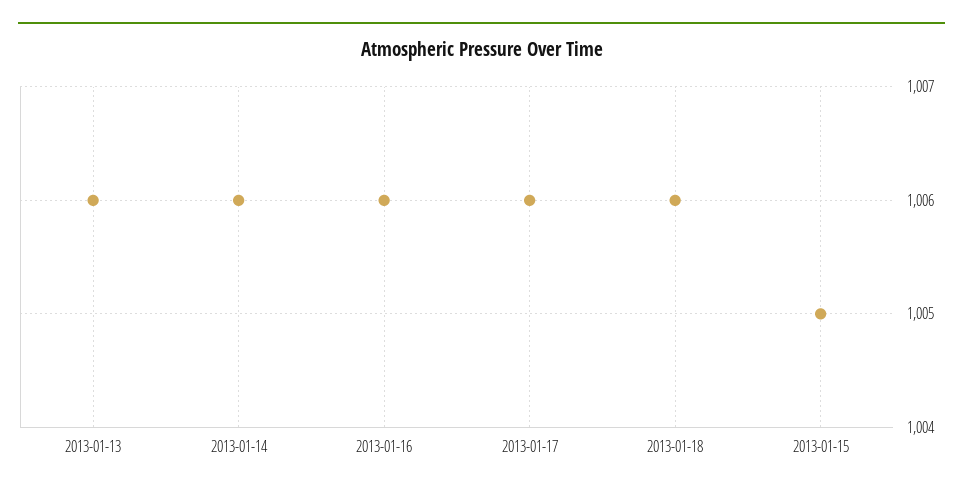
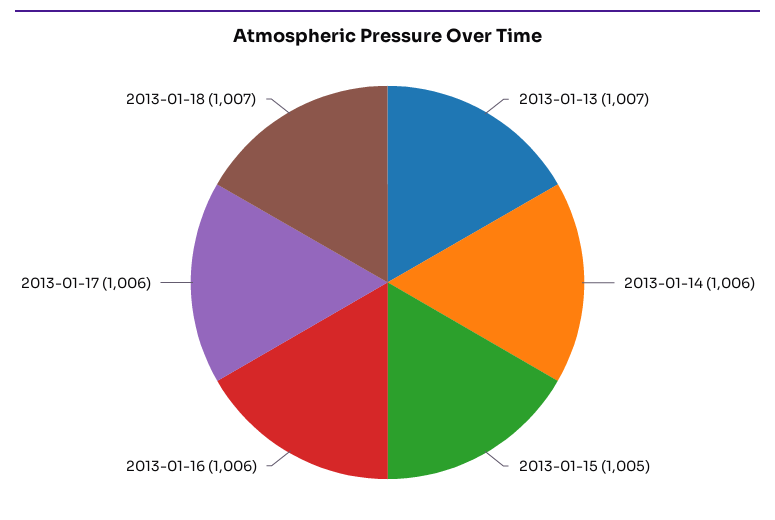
2013-01-13: 1006 -> 1007
2013-01-18: 1006 -> 1007

